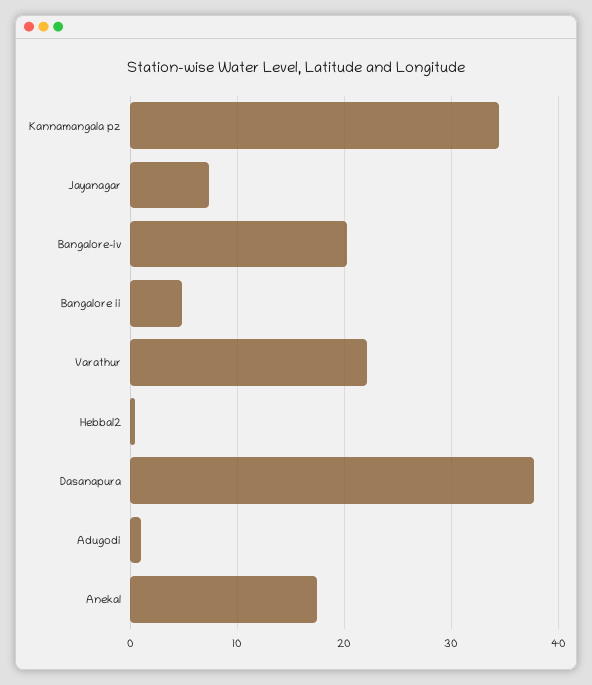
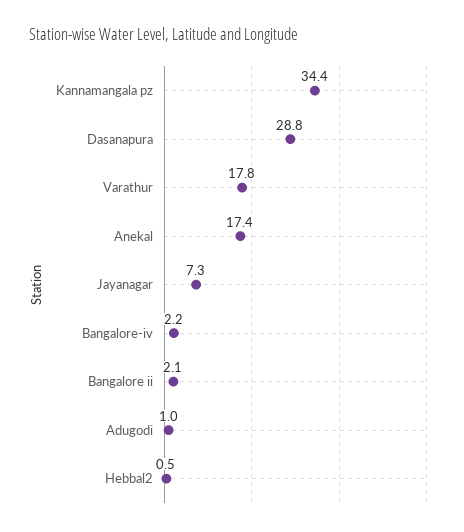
Bangalore-iv: 20 -> 2.2
Bangalore ii: 5 -> 2.1
Varathur: 22 -> 17.8
Dasanapura: 38 -> 28.8

